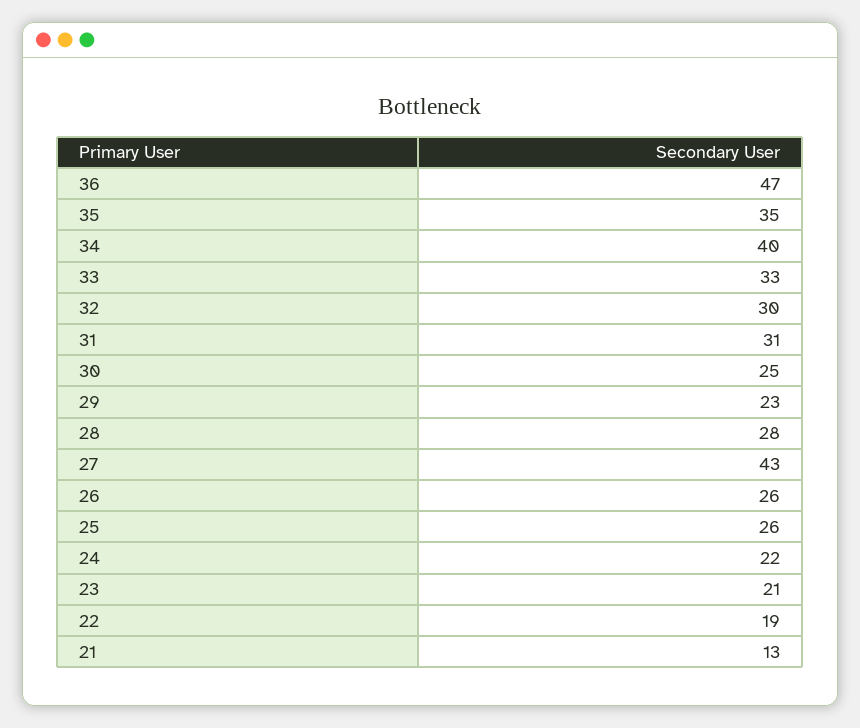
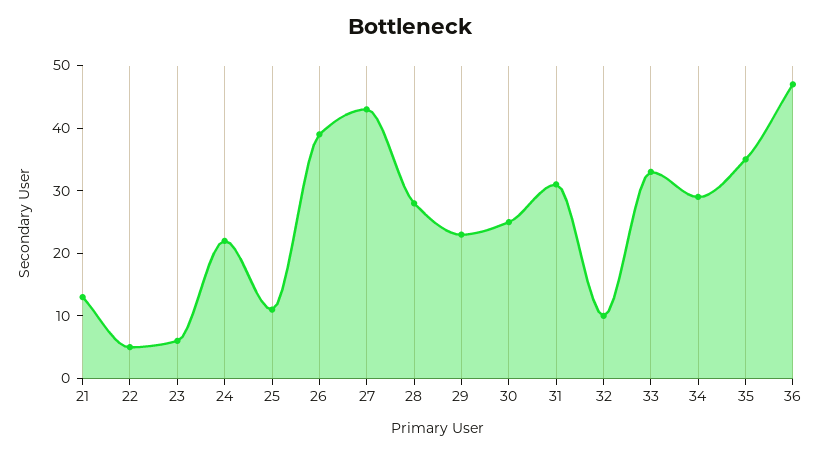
34: 40 -> 30
32: 30 -> 10
26: 26 -> 40
25: 26 -> 10
23: 21 -> 5
22: 19 -> 5

